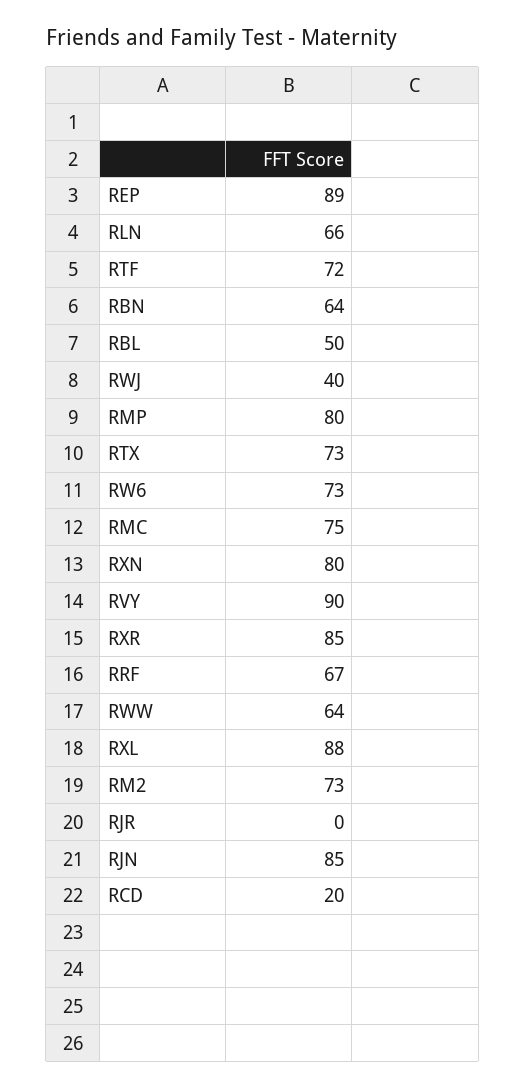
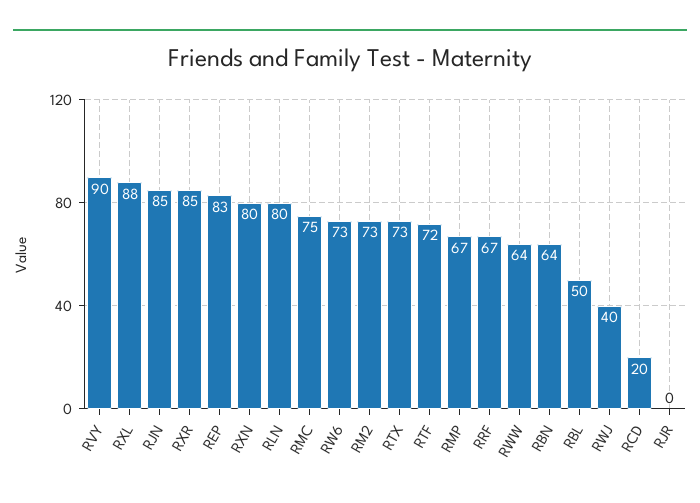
REP: 89 -> 83
RLN: 66 -> 80
RMP: 80 -> 67

